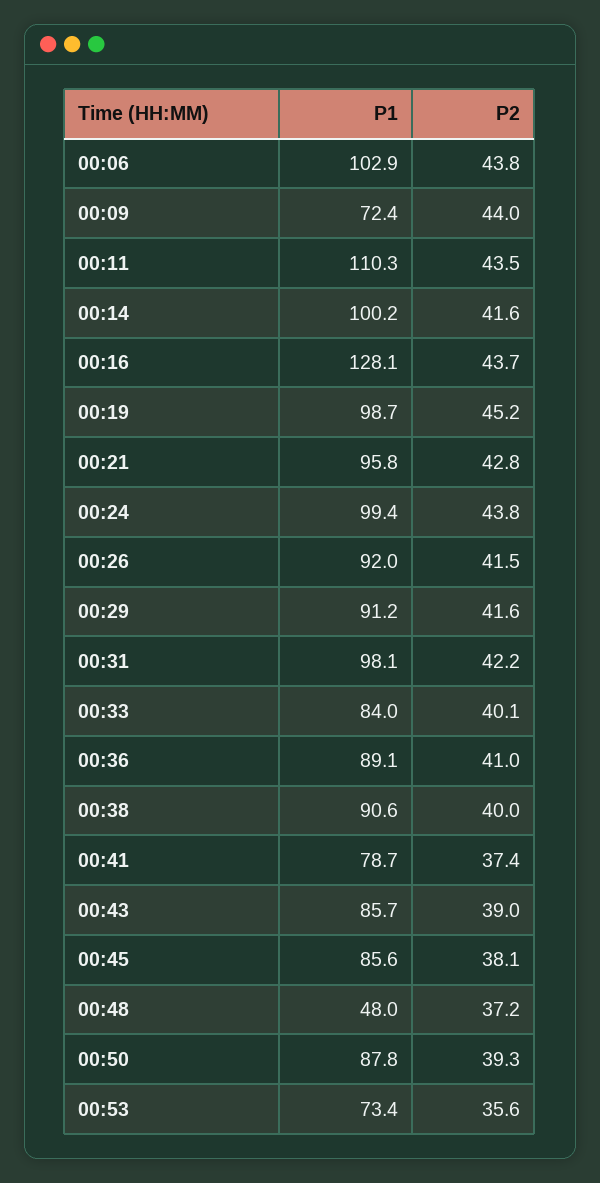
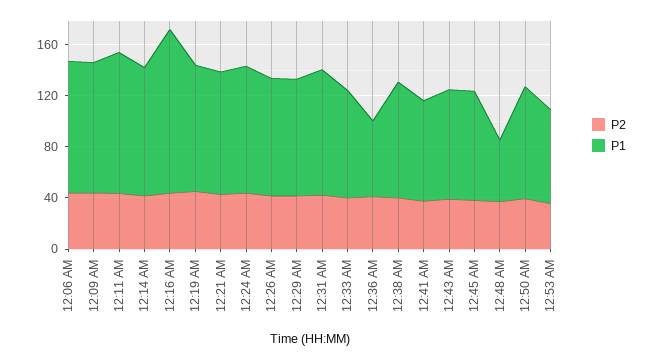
P1, 00:09: 72.4 -> 100
P1, 00:36: 89.1 -> 60

